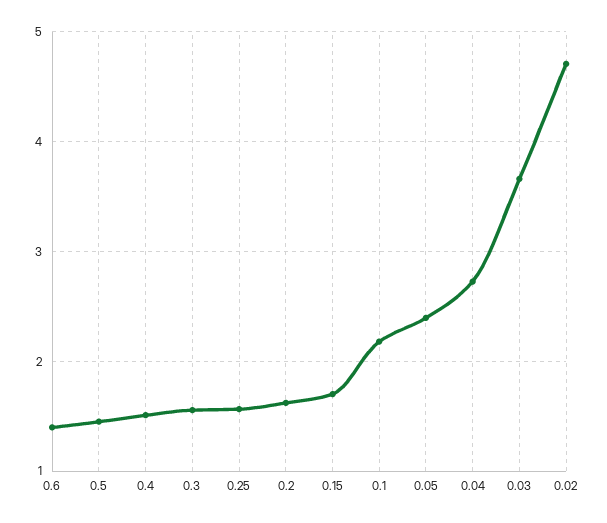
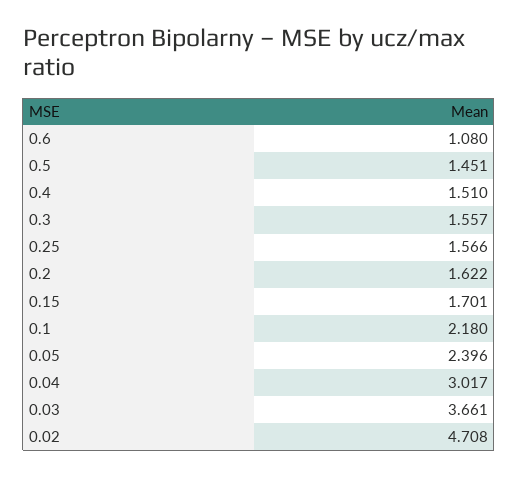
0.6: 1.4 -> 1.08
0.04: 2.7 -> 3.017

